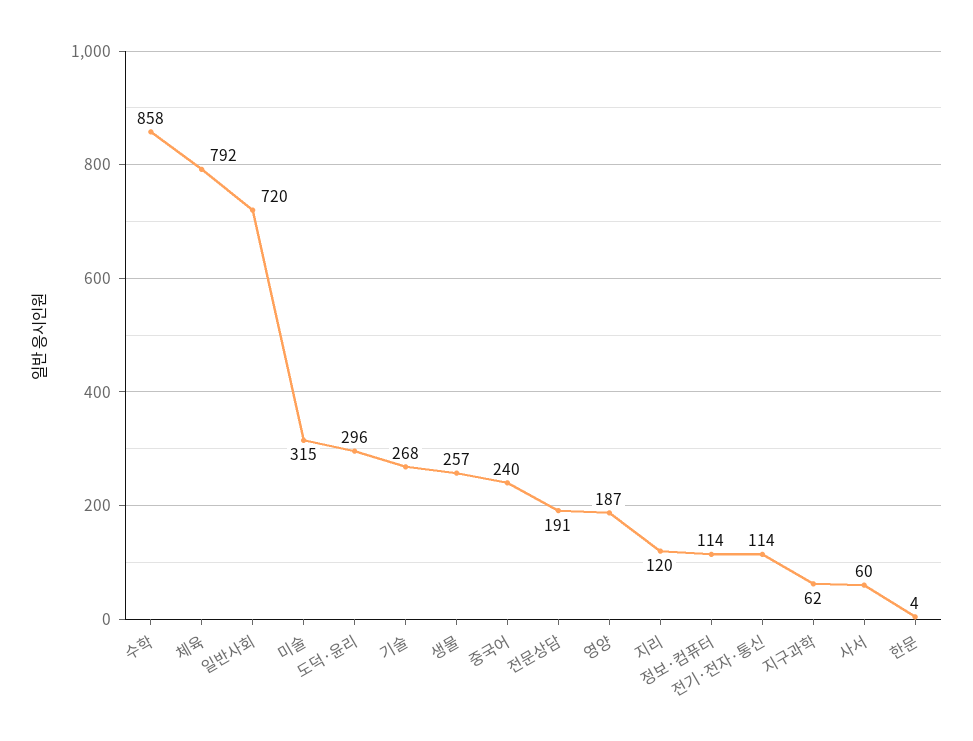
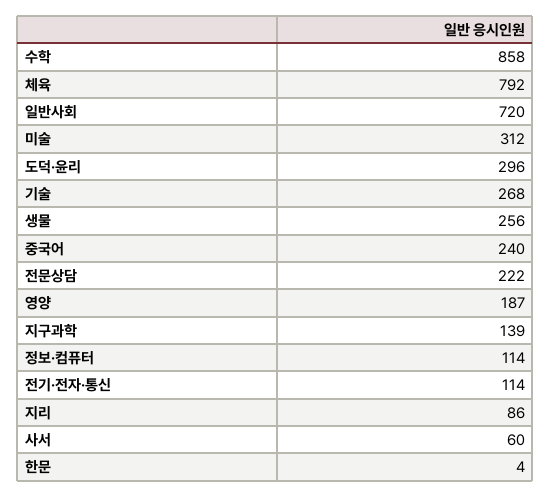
미술: 315 -> 312
생물: 257 -> 256
전문상담: 191 -> 222
지리: 120 -> 86
지구과학: 62 -> 139

